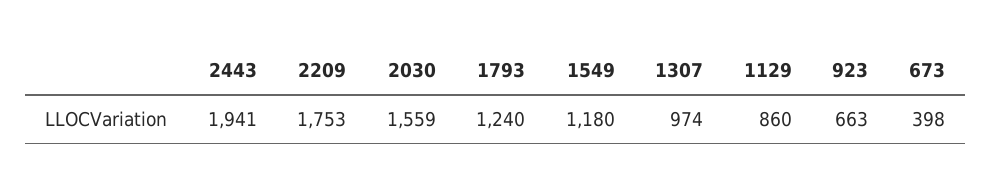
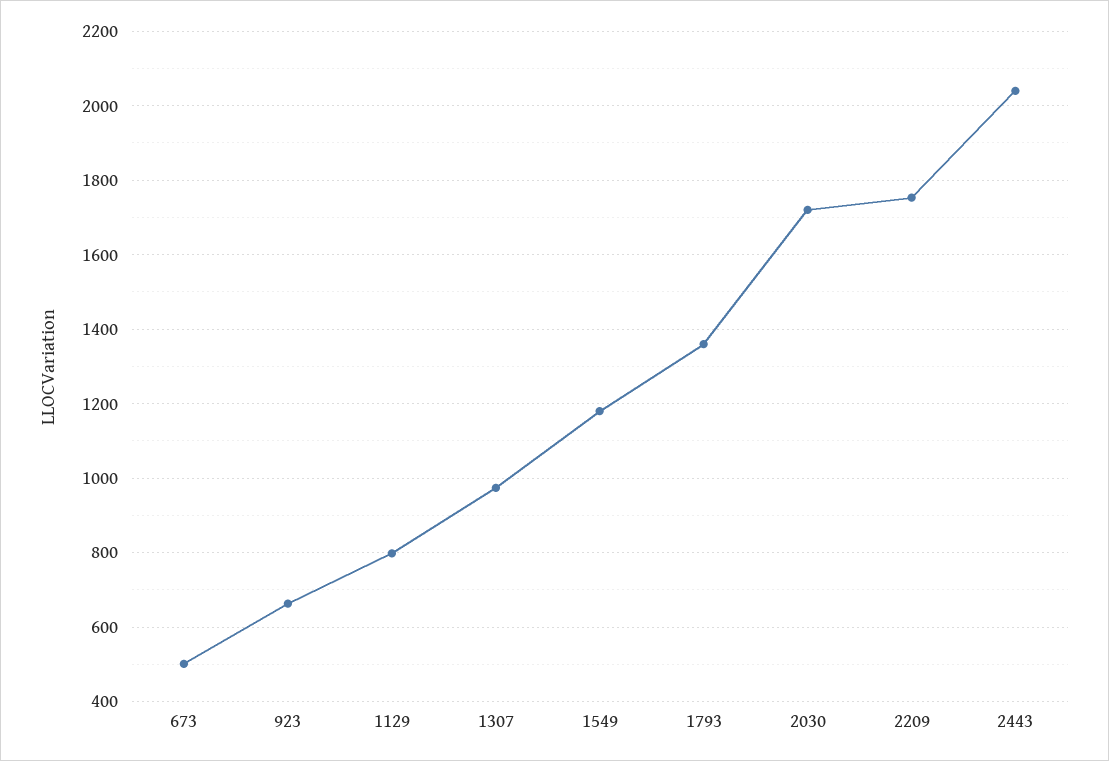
2443: 1941 -> 2040
2030: 1559 -> 1720
1793: 1240 -> 1360
1129: 860 -> 800
673: 398 -> 500

